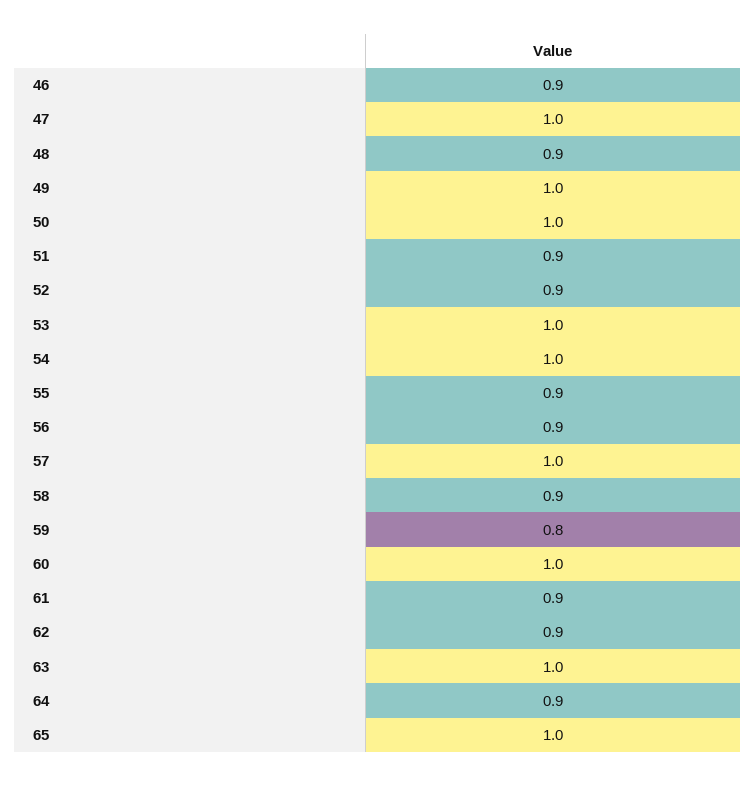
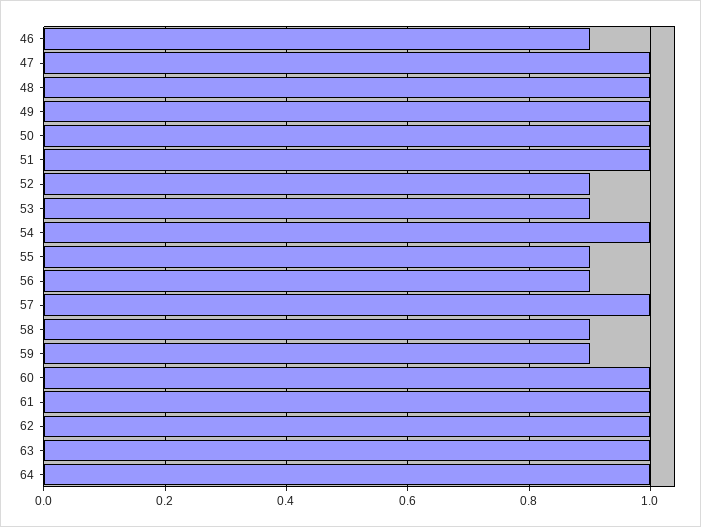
48: 0.9 -> 1
51: 0.9 -> 1
53: 1 -> 0.9
59: 0.8 -> 0.9
61: 0.9 -> 1
62: 0.9 -> 1
64: 0.9 -> 1
65: 1 -> none

